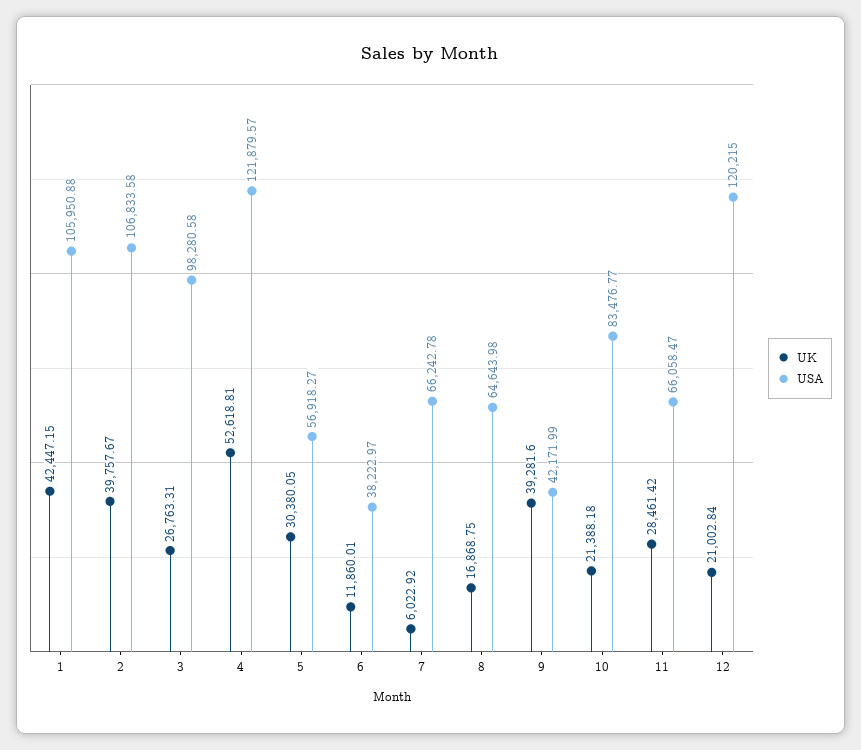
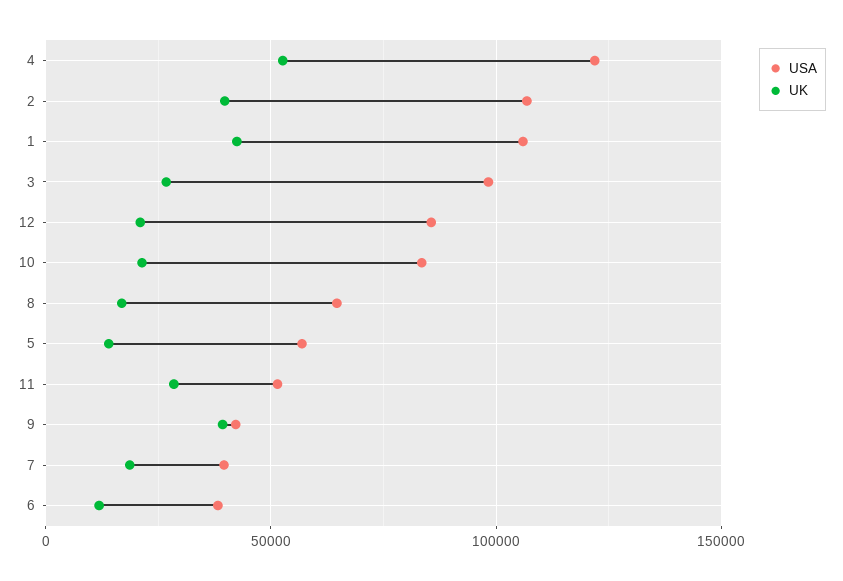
UK, 5: 30380.05 -> 15000
UK, 7: 6022.92 -> 20000
USA, 7: 66242.78 -> 40000
USA, 11: 66058.47 -> 50000
USA, 12: 120215 -> 85000

